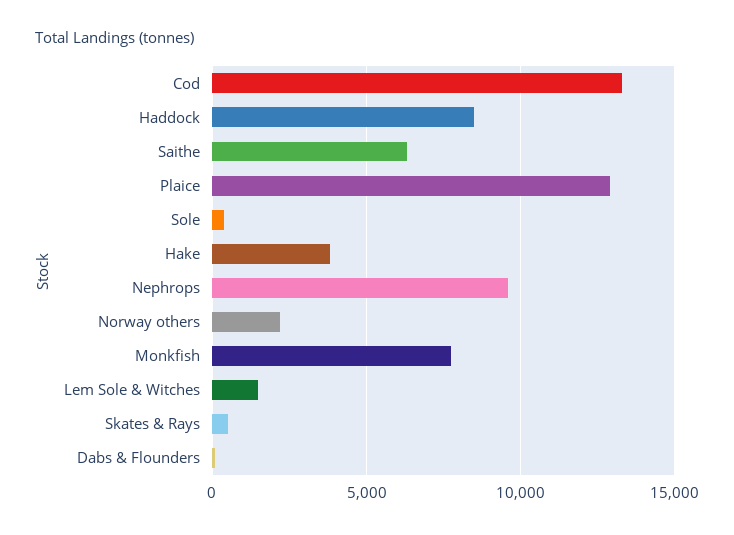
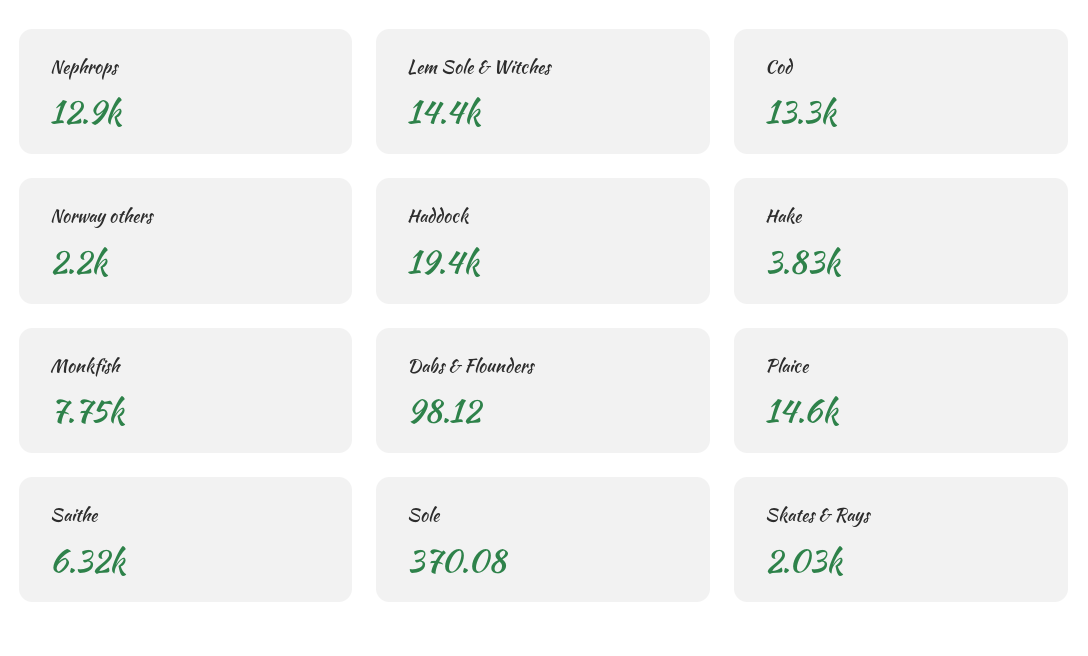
Haddock: 8500 -> 19400
Plaice: 13000 -> 14600
Nephrops: 9500 -> 12900
Lem Sole & Witches: 1500 -> 14400
Skates & Rays: 500 -> 2030

